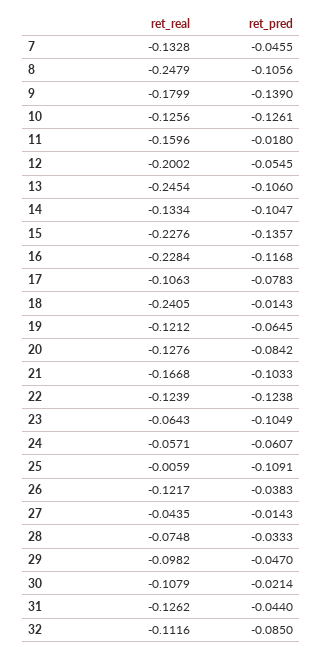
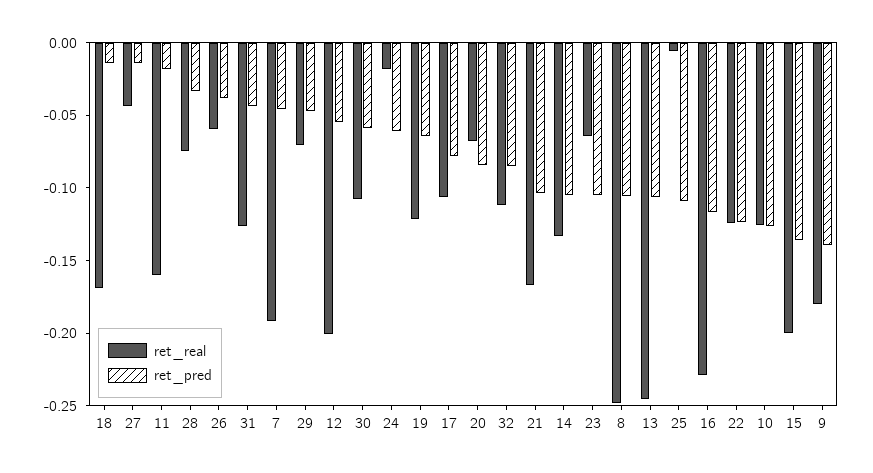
ret_real, 7: -0.1328 -> -0.19
ret_real, 15: -0.2276 -> -0.2
ret_real, 18: -0.2405 -> -0.17
ret_real, 20: -0.1276 -> -0.07
ret_real, 24: -0.0571 -> -0.02
ret_real, 26: -0.1217 -> -0.06
ret_real, 29: -0.0982 -> -0.07
ret_pred, 30: -0.0214 -> -0.06

